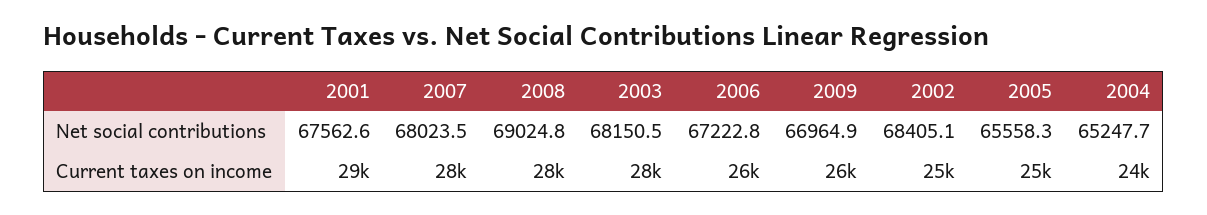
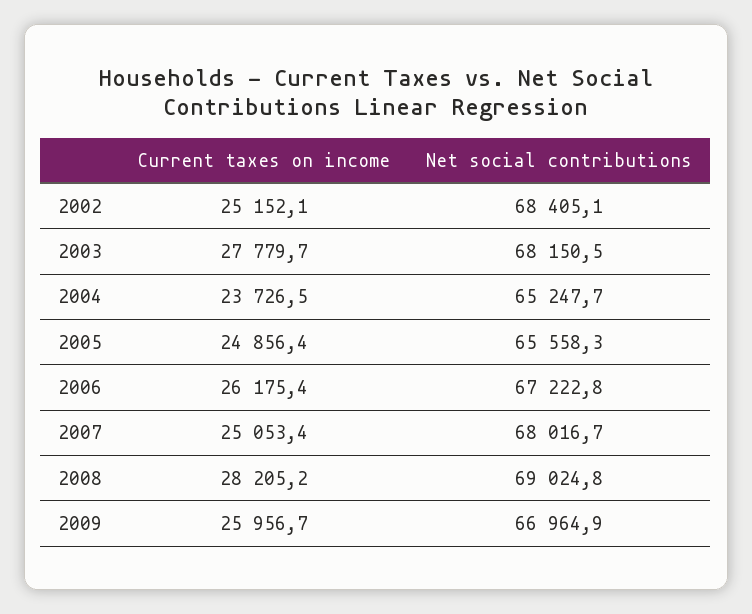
2001, Net social contributions: 67562.6 -> none
2007, Net social contributions: 68023.5 -> 68016.7
2001, Current taxes on income: 29000 -> none
2007, Current taxes on income: 28000 -> 25053.4

